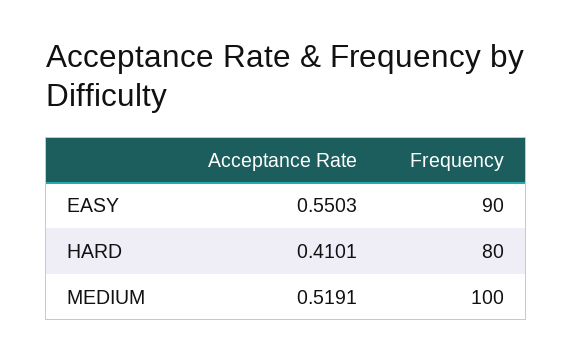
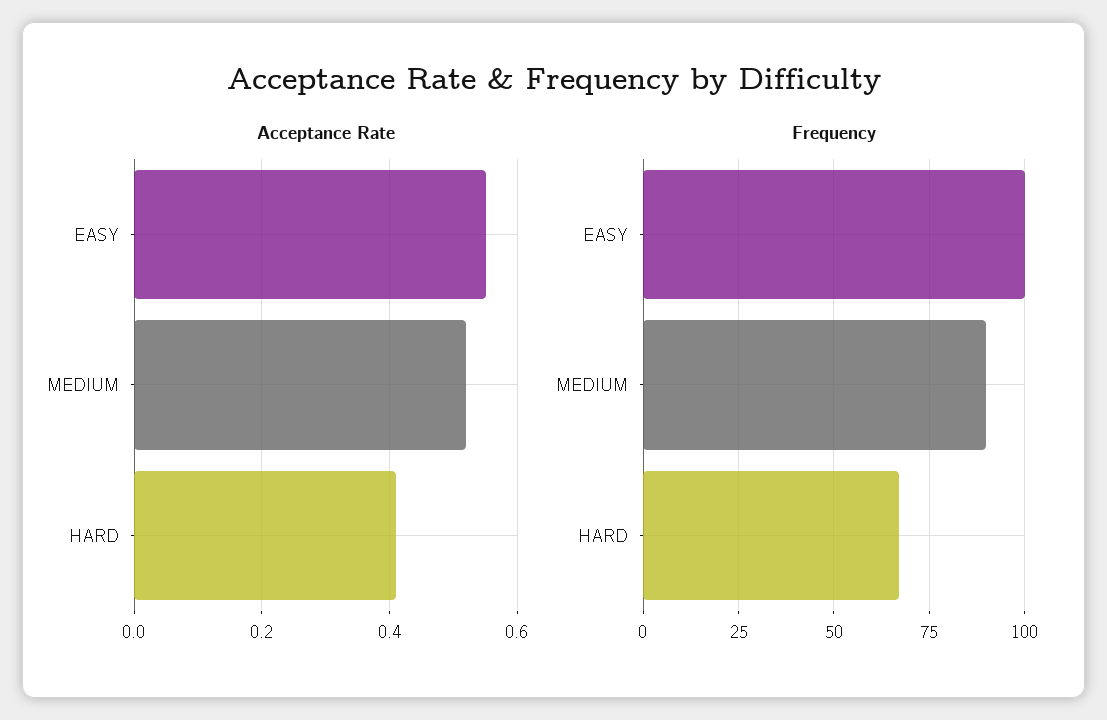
Frequency, EASY: 90 -> 100
Frequency, HARD: 80 -> 67.5
Frequency, MEDIUM: 100 -> 90

